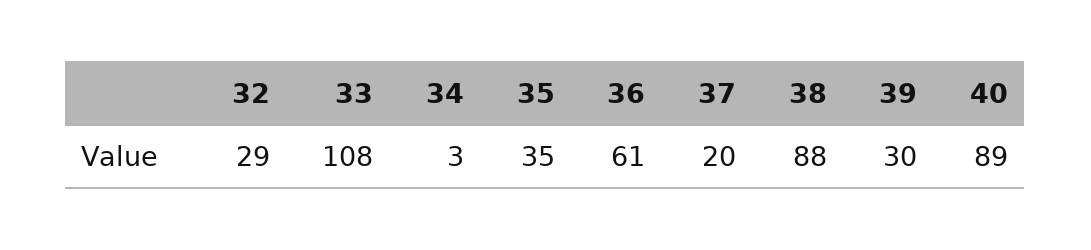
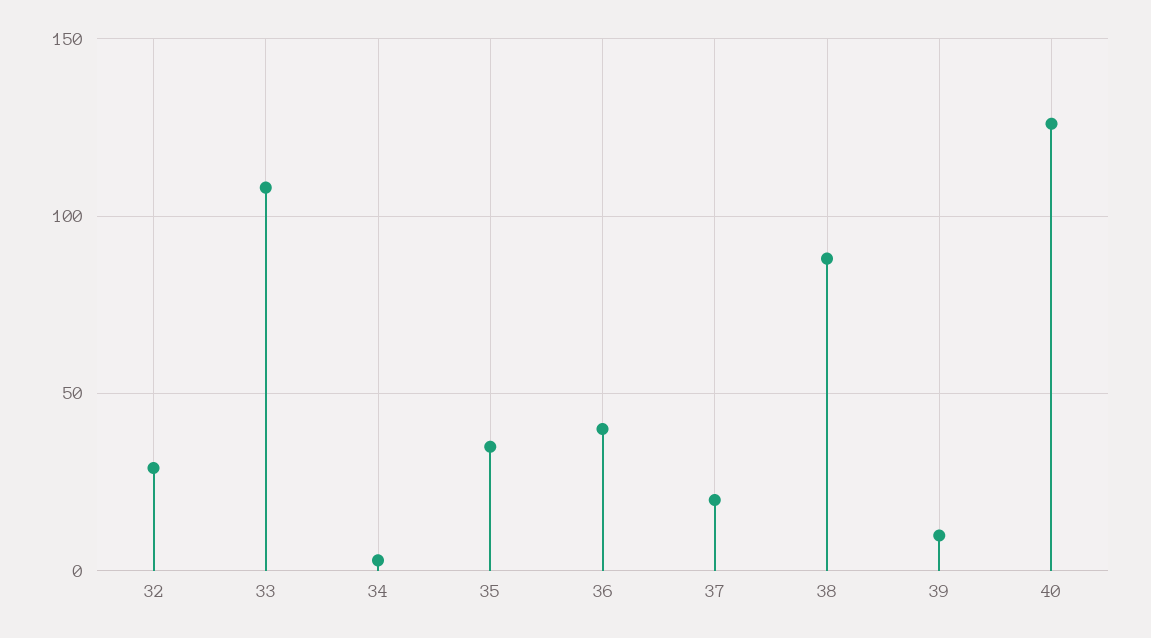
36: 61 -> 40
39: 30 -> 10
40: 89 -> 125

